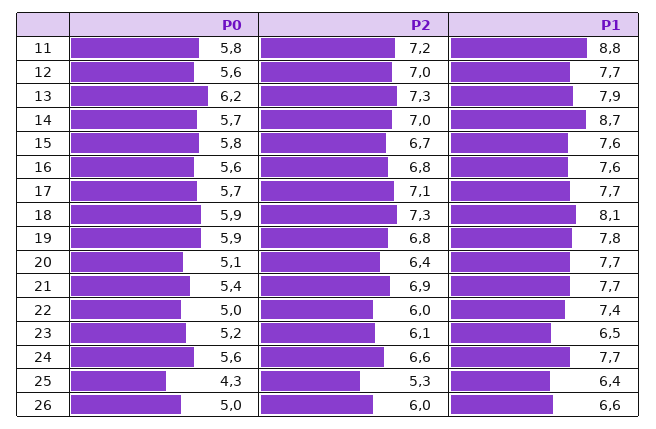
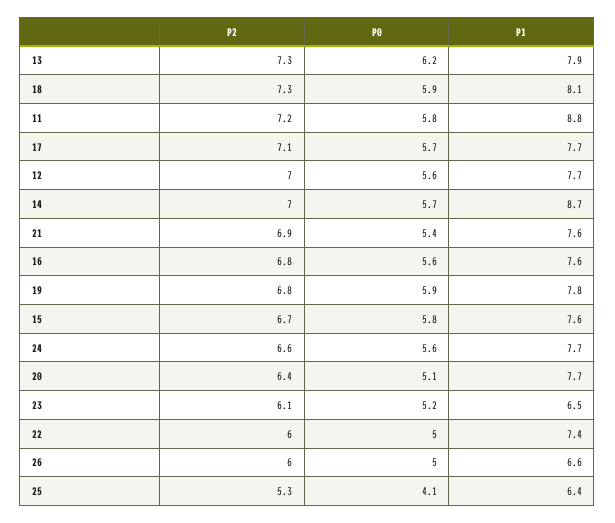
P1, 21: 7.7 -> 7.6
P0, 25: 4.3 -> 4.1

